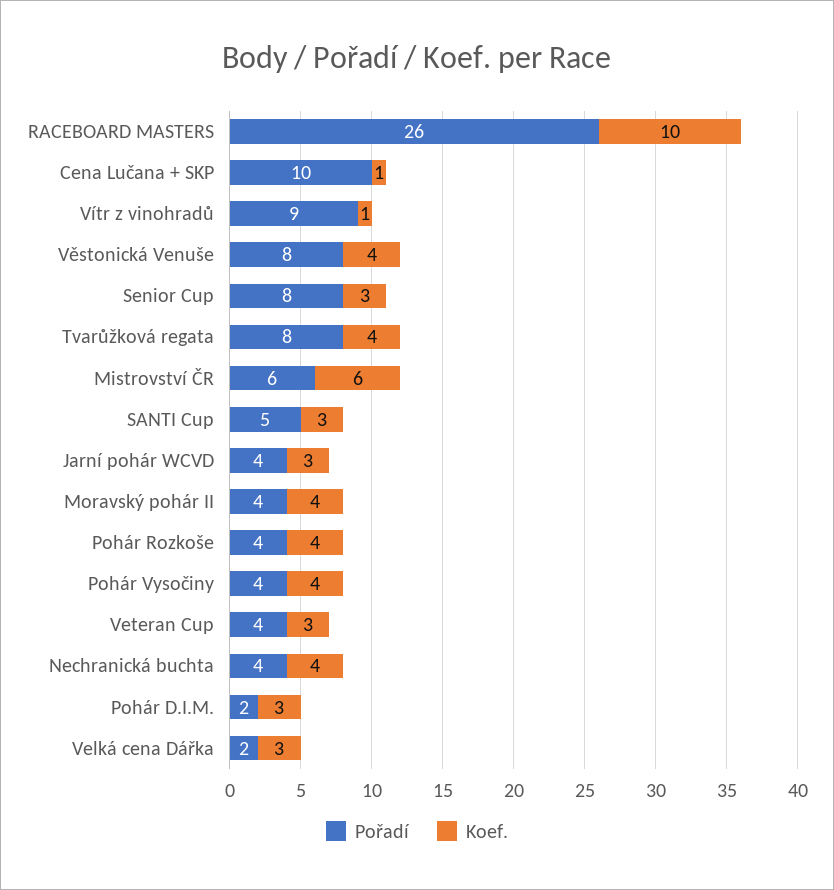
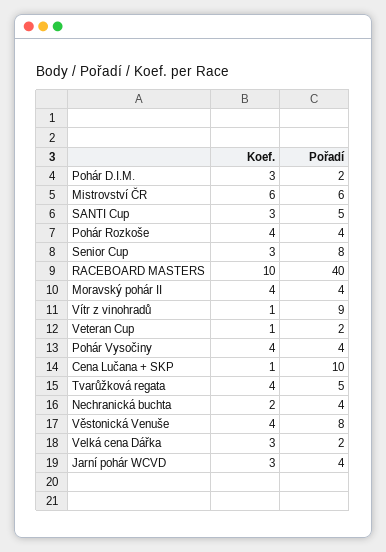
Pořadí, RACEBOARD MASTERS: 26 -> 40
Pořadí, Tvarůžková regata: 8 -> 5
Pořadí, Veteran Cup: 4 -> 2
Koef., Veteran Cup: 3 -> 1
Koef., Nechranická buchta: 4 -> 2

